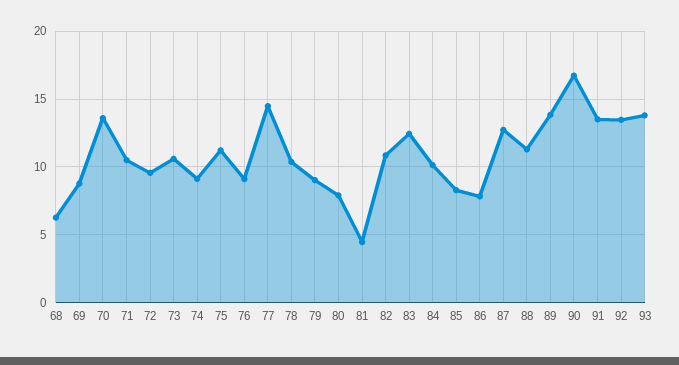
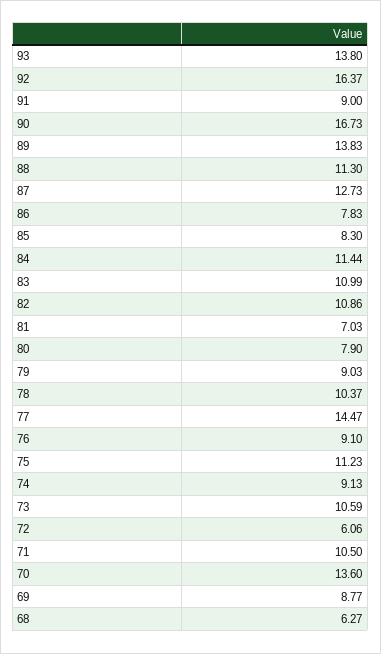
72: 9.5 -> 6.06
81: 4.5 -> 7.03
83: 12.5 -> 10.99
84: 10 -> 11.44
91: 13.5 -> 9
92: 13.5 -> 16.37

